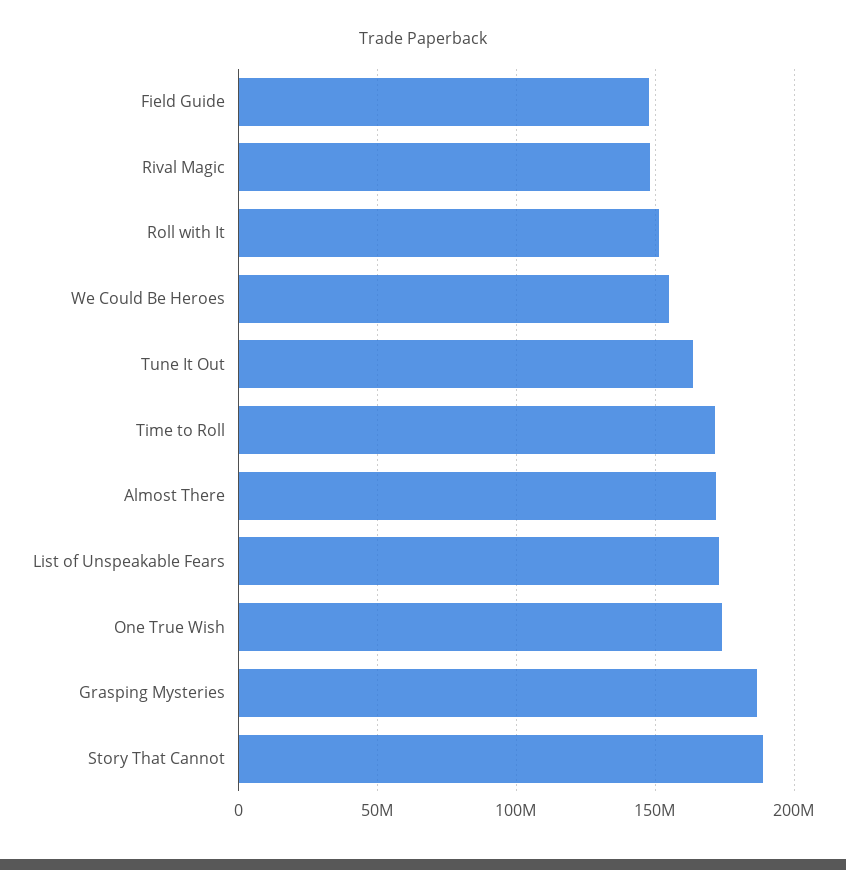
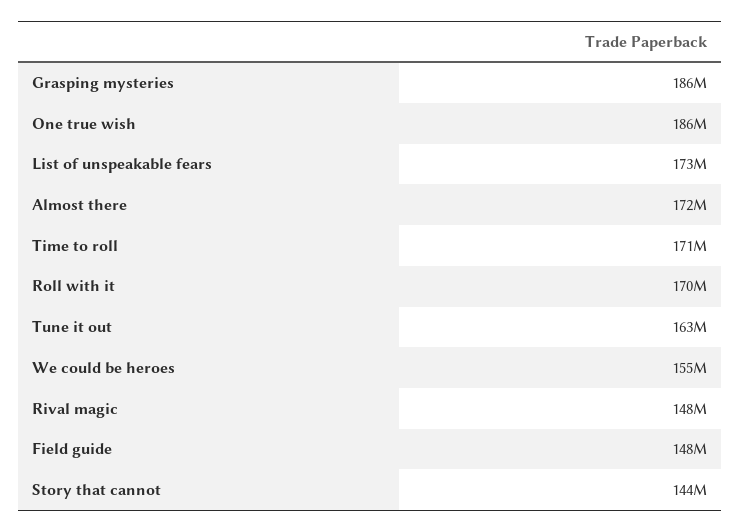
Roll with It: 150000000 -> 170000000
One True Wish: 175000000 -> 186000000
Story That Cannot: 190000000 -> 144000000

